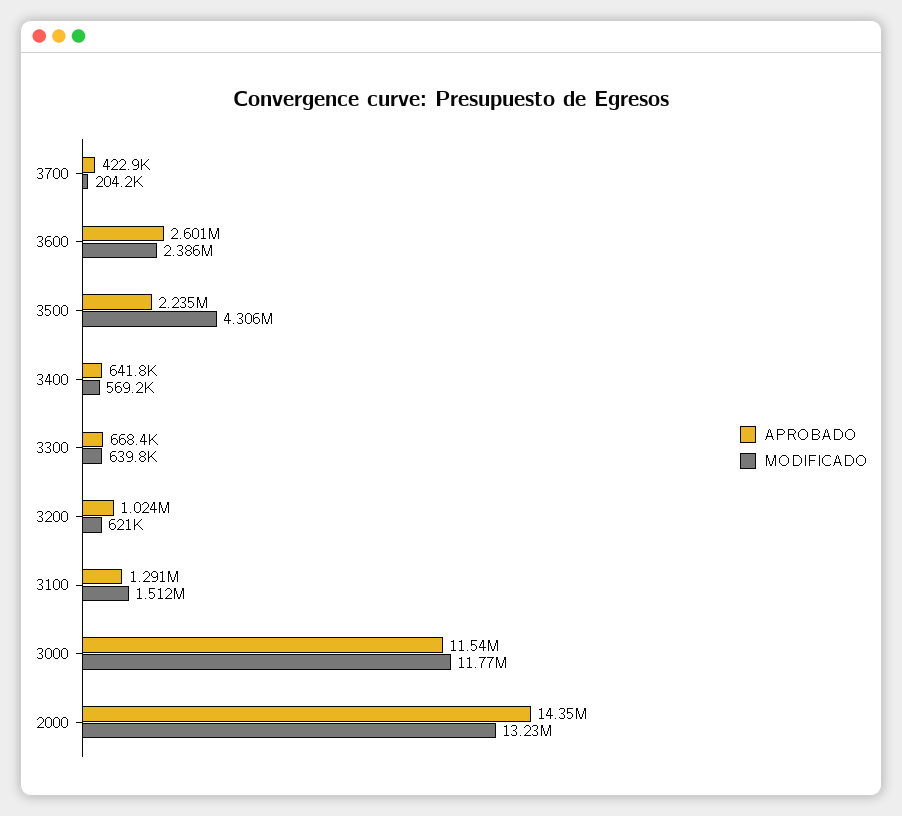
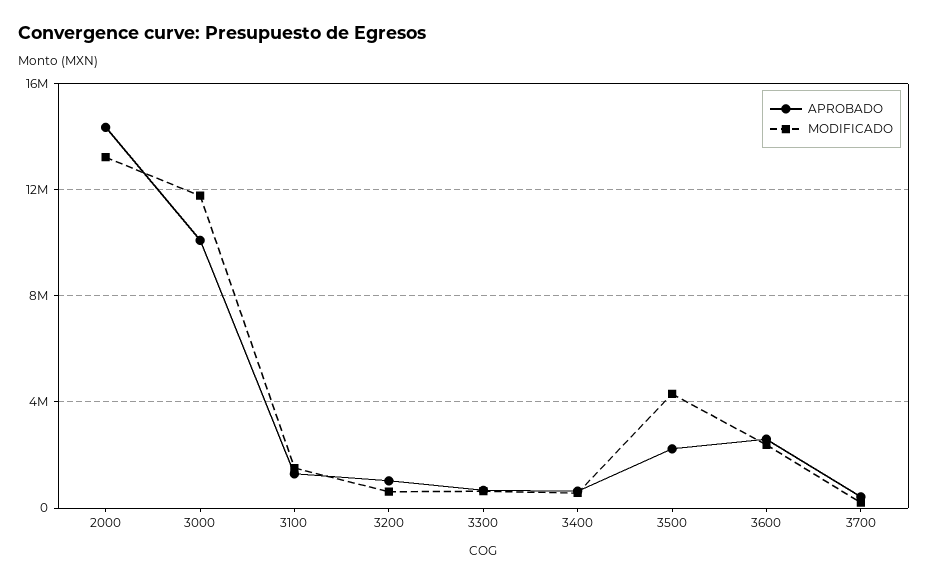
APROBADO, 3000: 11540000 -> 10000000

